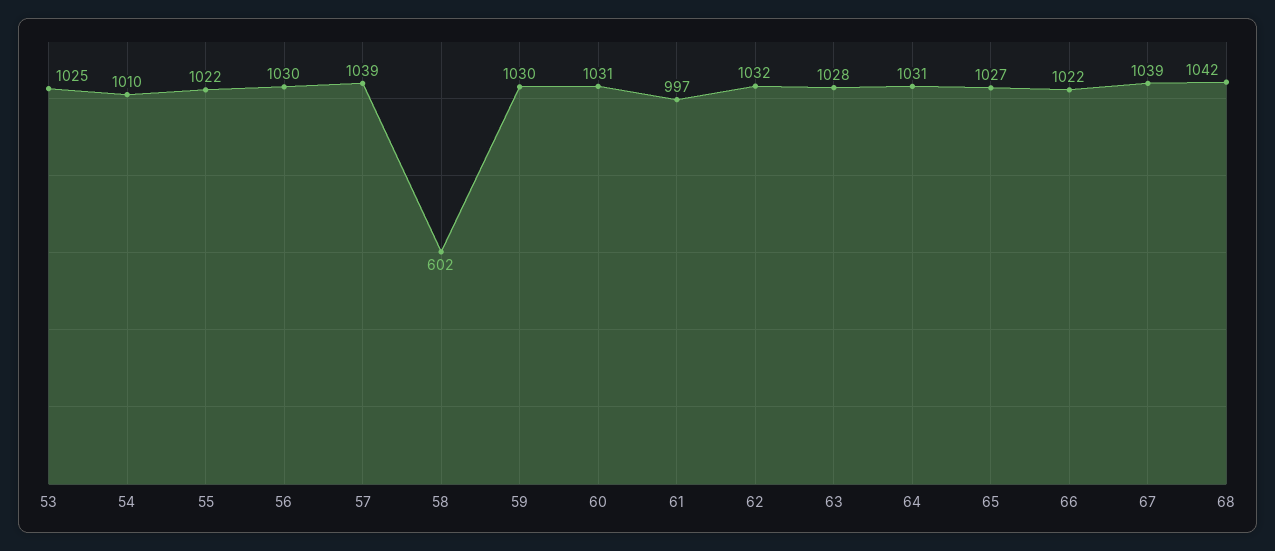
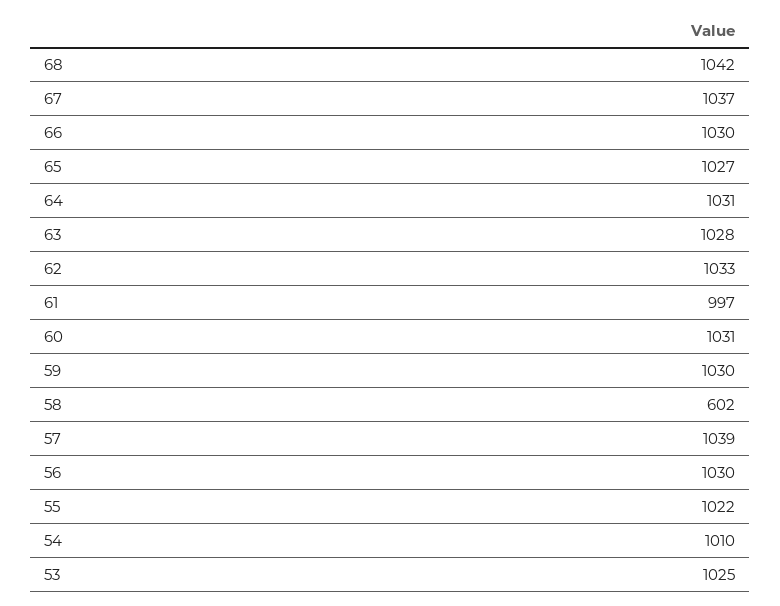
62: 1032 -> 1033
66: 1022 -> 1030
67: 1039 -> 1037

